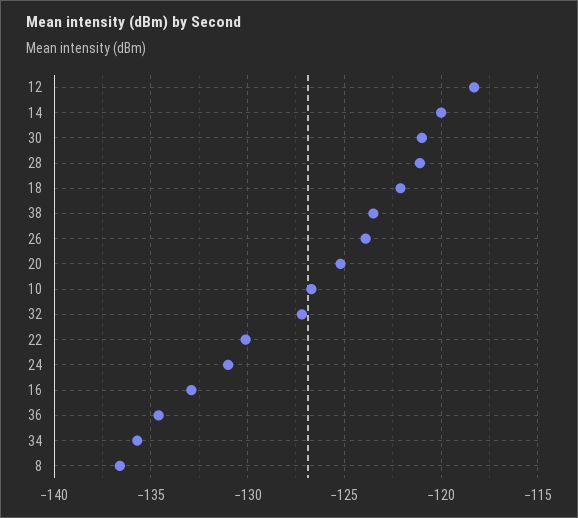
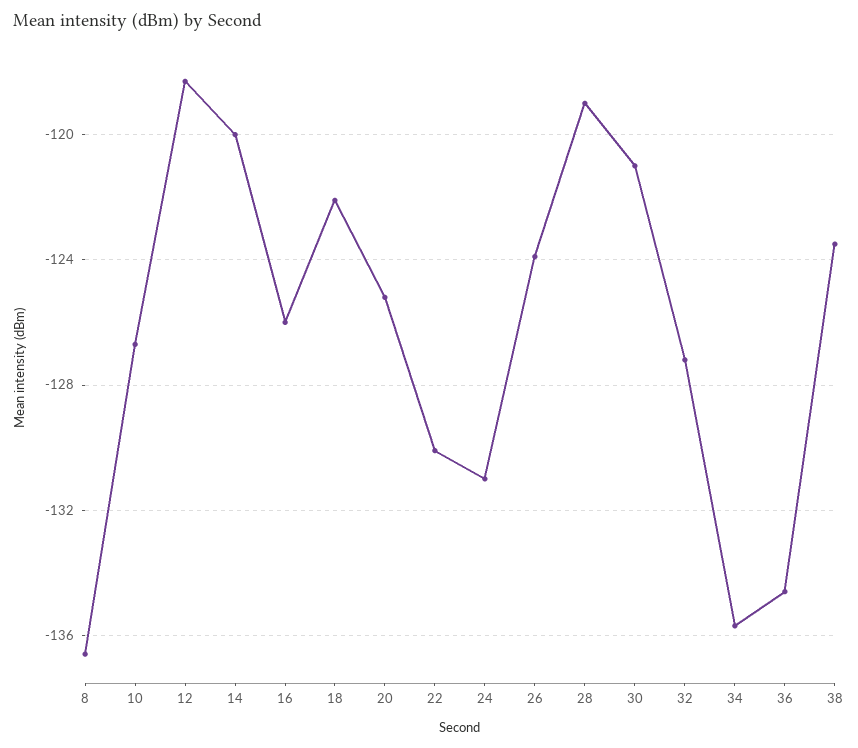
28: -121 -> -119
16: -133 -> -126

